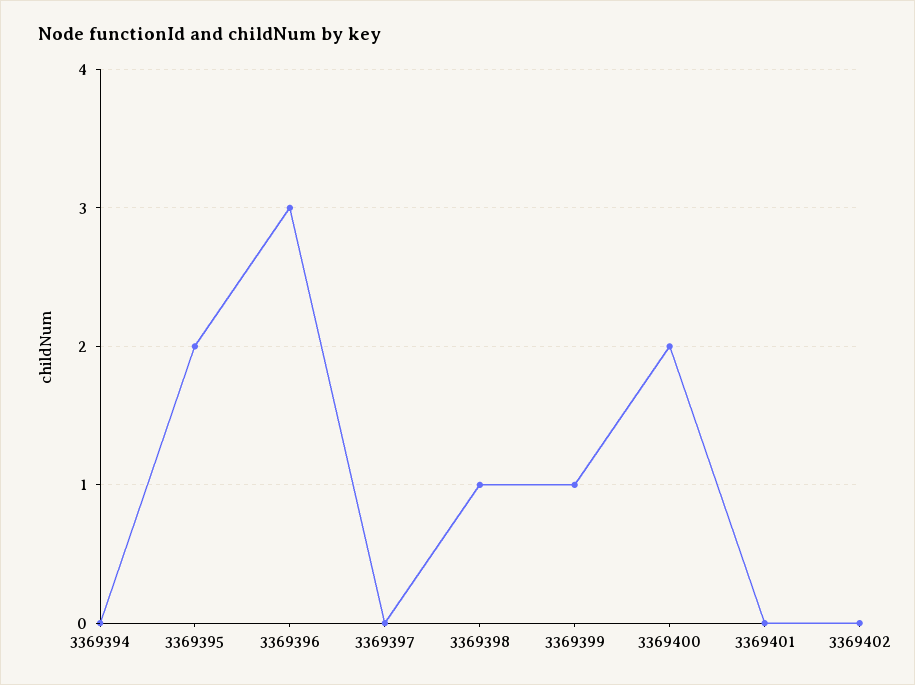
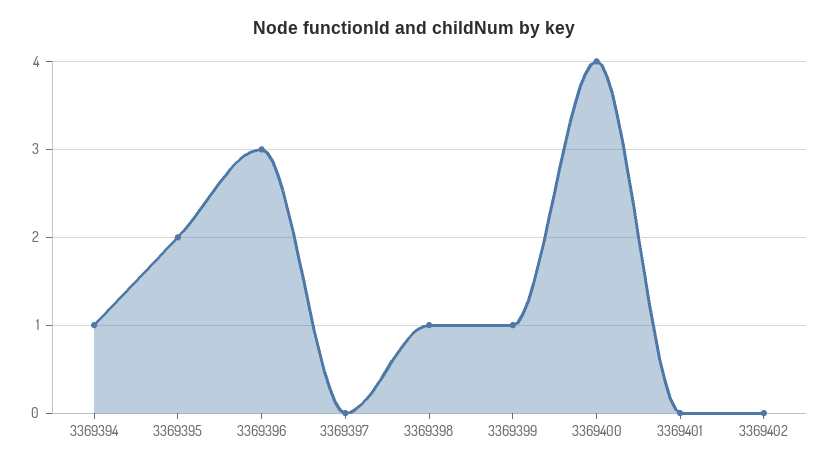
3369394: 0 -> 1
3369400: 2 -> 4

